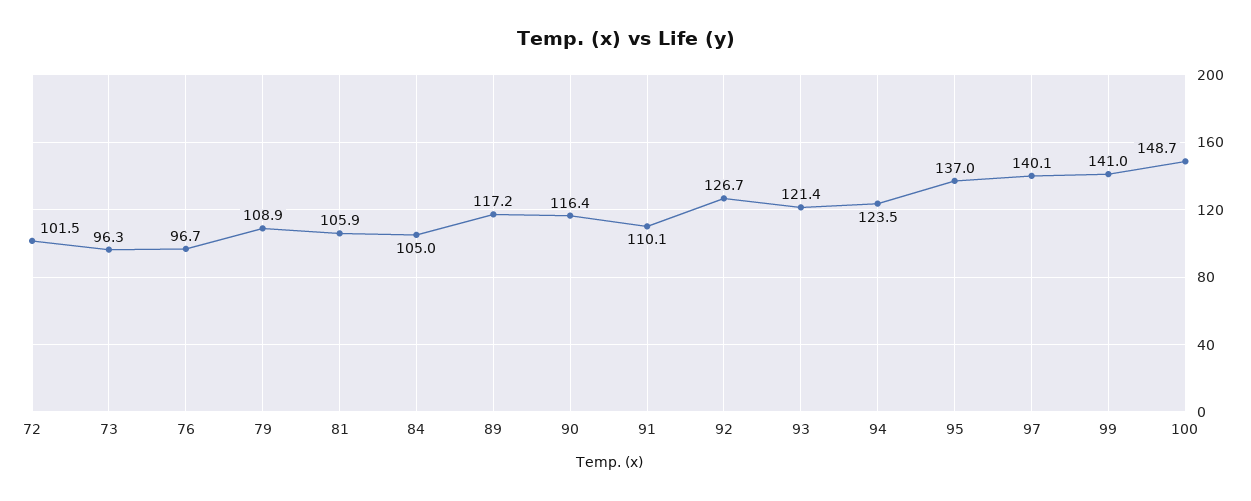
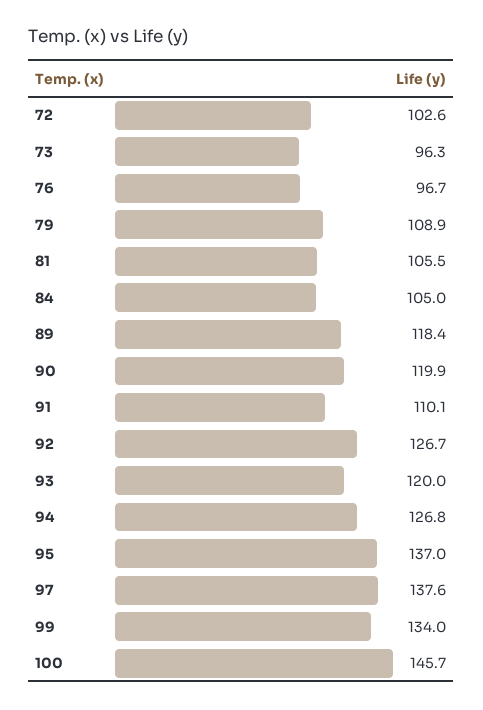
72: 101.5 -> 102.6
81: 105.9 -> 105.5
89: 117.2 -> 118.4
90: 116.4 -> 119.9
93: 121.4 -> 120
94: 123.5 -> 126.8
97: 140.1 -> 137.6
99: 141 -> 134
100: 148.7 -> 145.7

